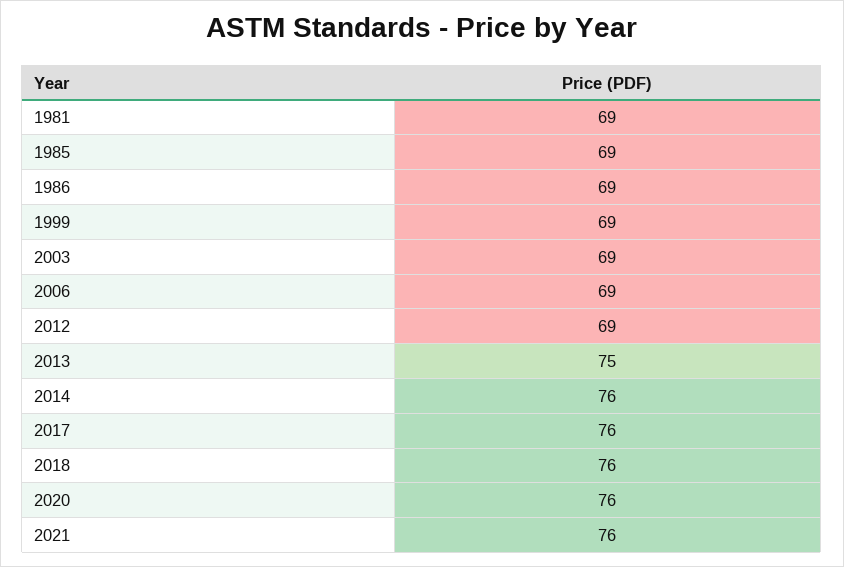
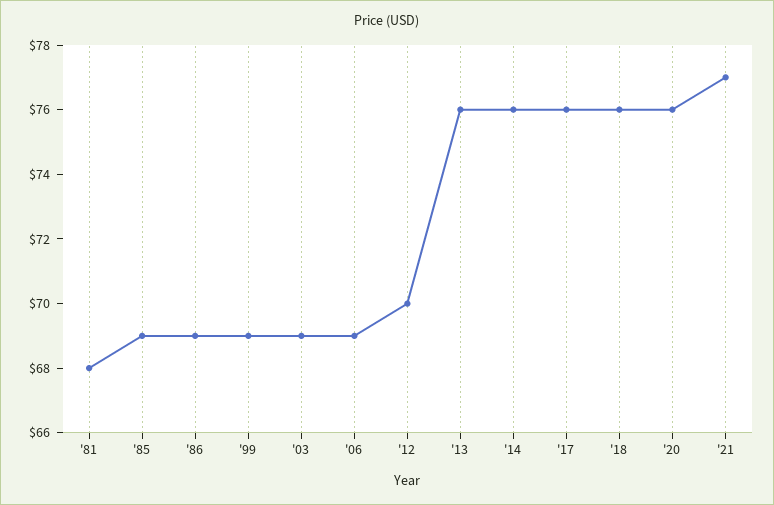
1981: 69 -> 68
2012: 69 -> 70
2013: 75 -> 76
2021: 76 -> 77

